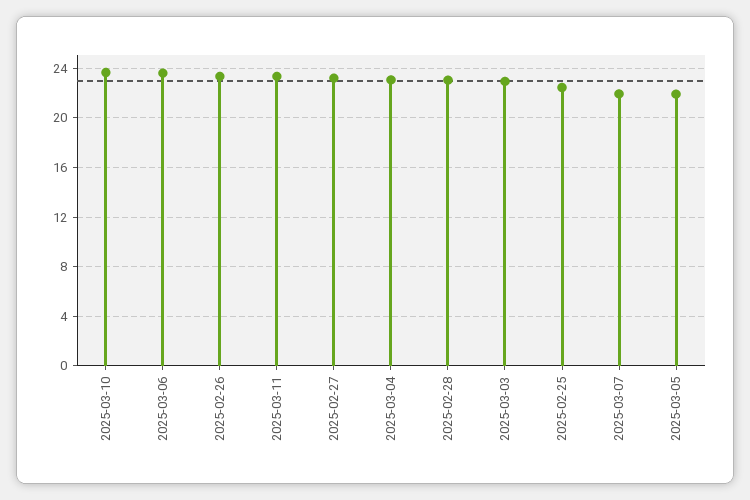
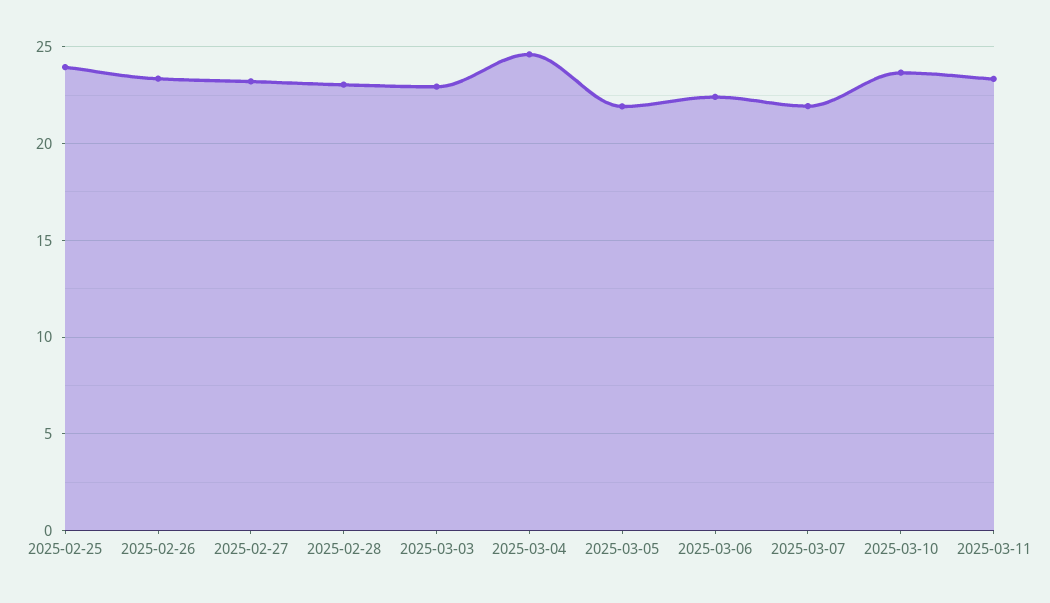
2025-03-06: 23.5 -> 22.5
2025-03-04: 23 -> 24.5
2025-02-25: 22.5 -> 24

